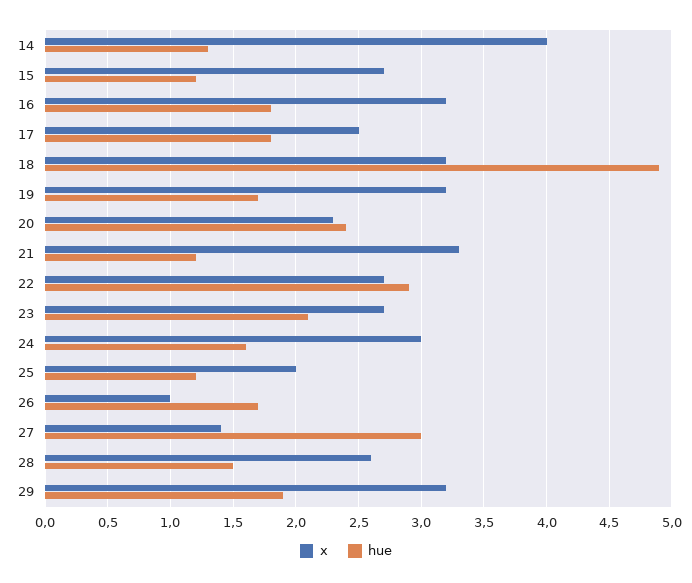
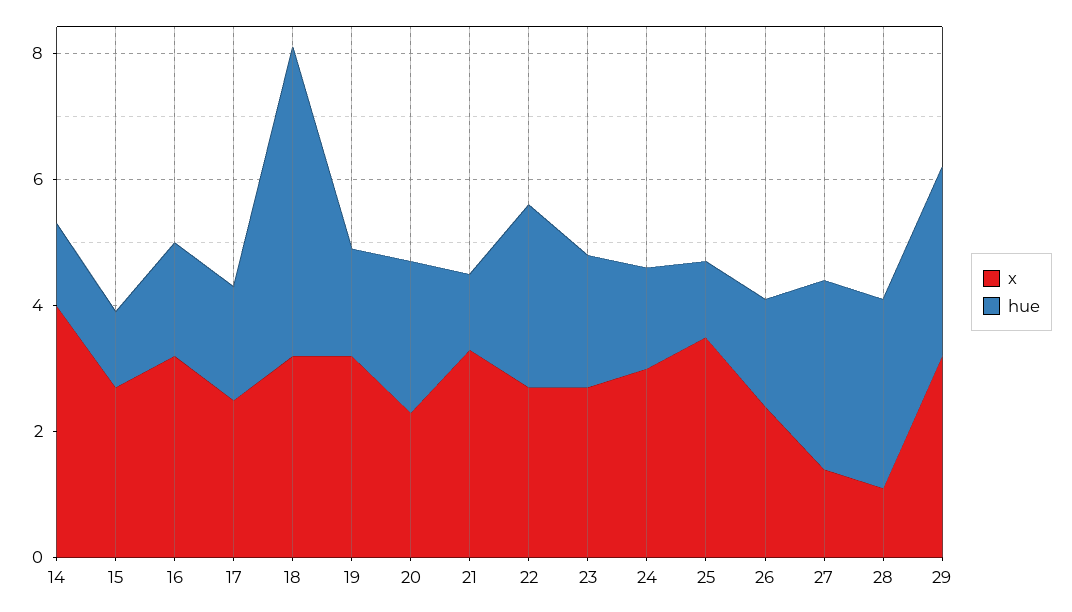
x, 25: 2 -> 3.5
x, 26: 1 -> 2.5
x, 28: 2.6 -> 1
hue, 28: 1.5 -> 3
hue, 29: 1.9 -> 3

